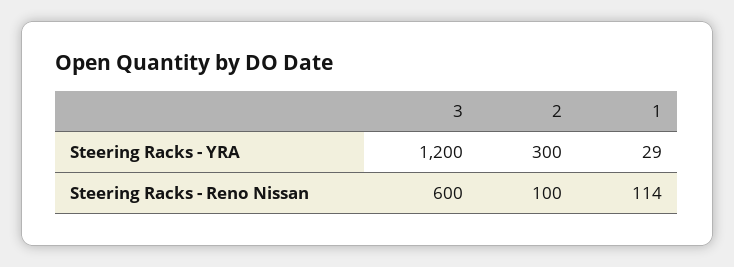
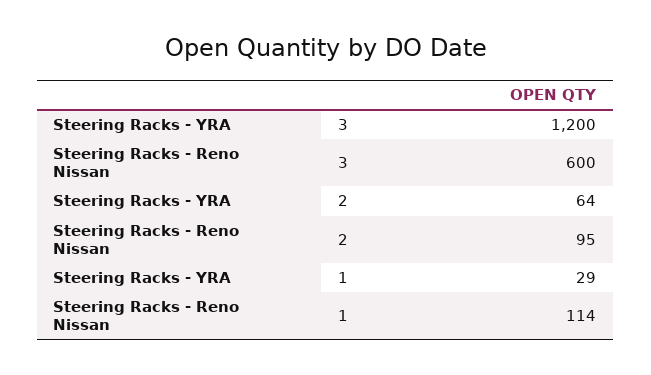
2, Steering Racks - YRA: 300 -> 64
2, Steering Racks - Reno Nissan: 100 -> 95

